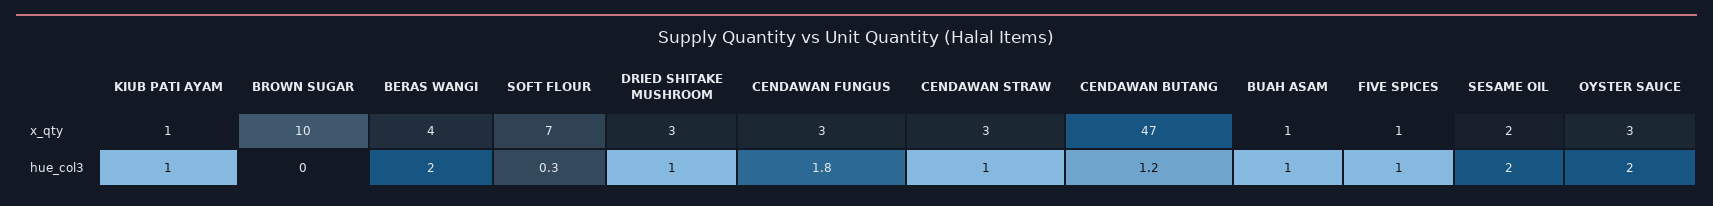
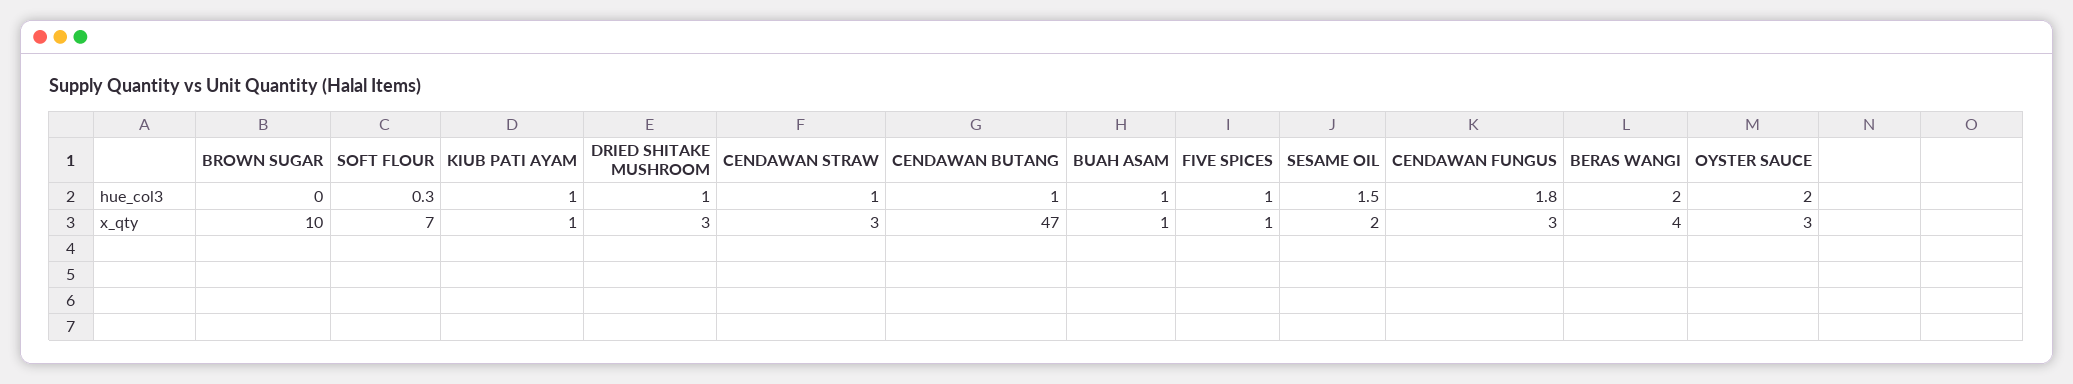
CENDAWAN BUTANG, hue_col3: 1.2 -> 1
SESAME OIL, hue_col3: 2 -> 1.5

